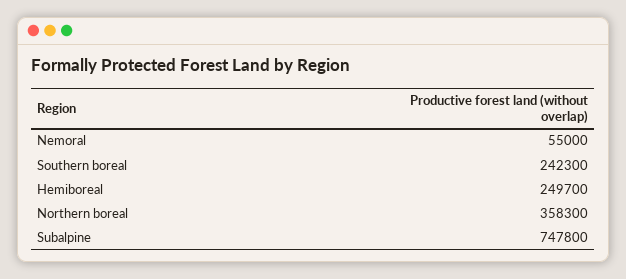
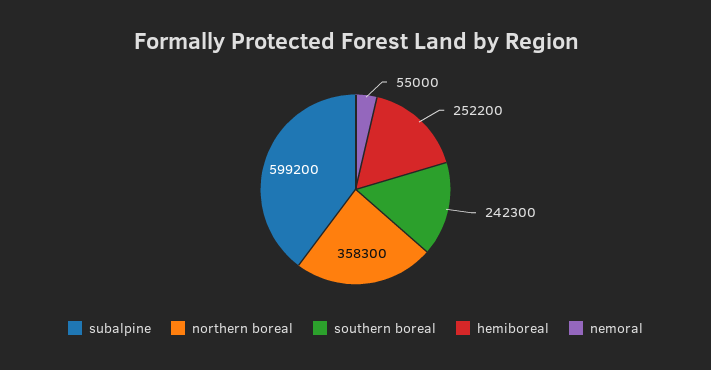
Hemiboreal: 249700 -> 252200
Subalpine: 747800 -> 599200

